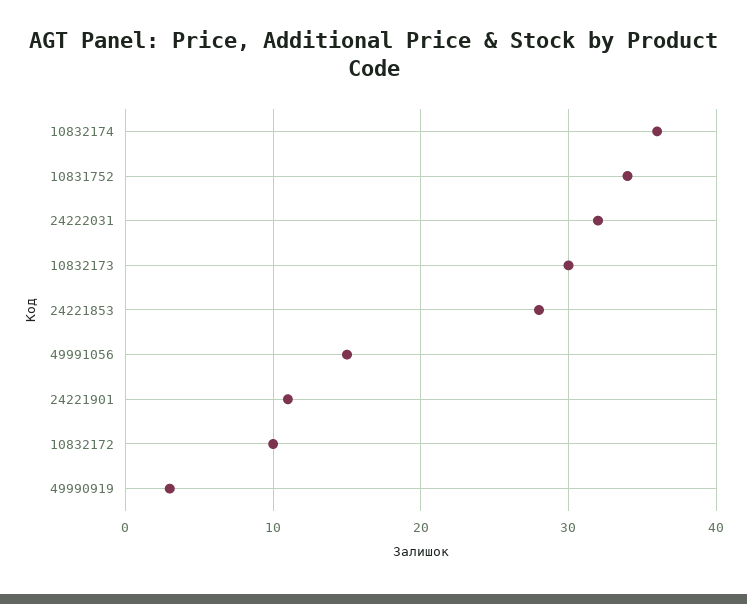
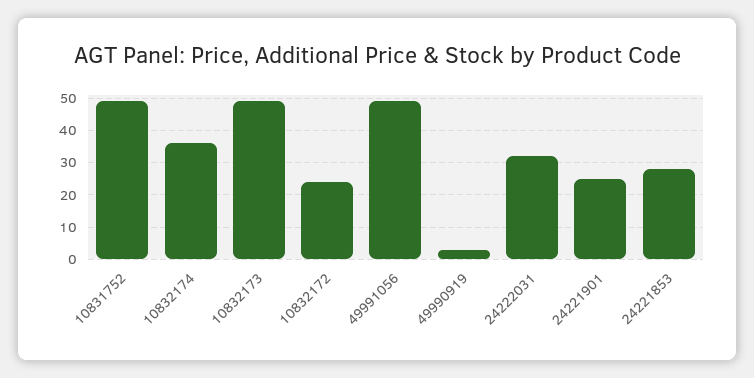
10831752: 34 -> 50
10832173: 30 -> 50
49991056: 15 -> 50
24221901: 11 -> 25
10832172: 10 -> 25

